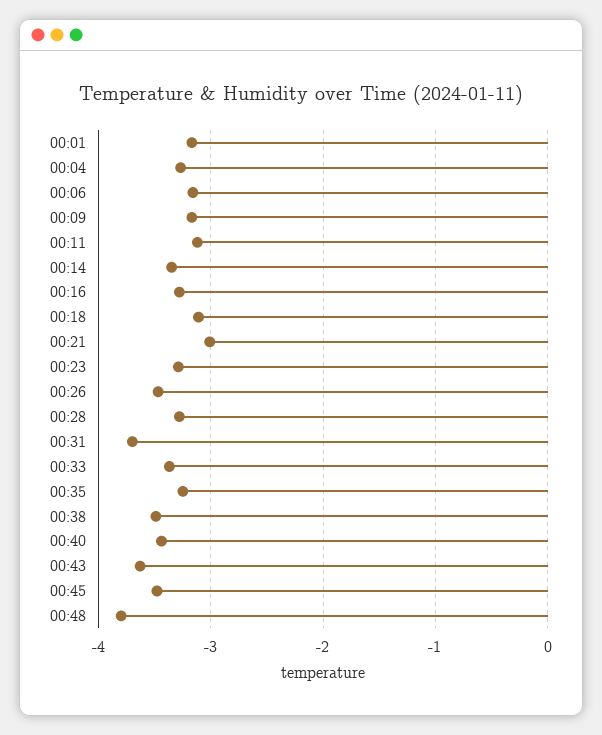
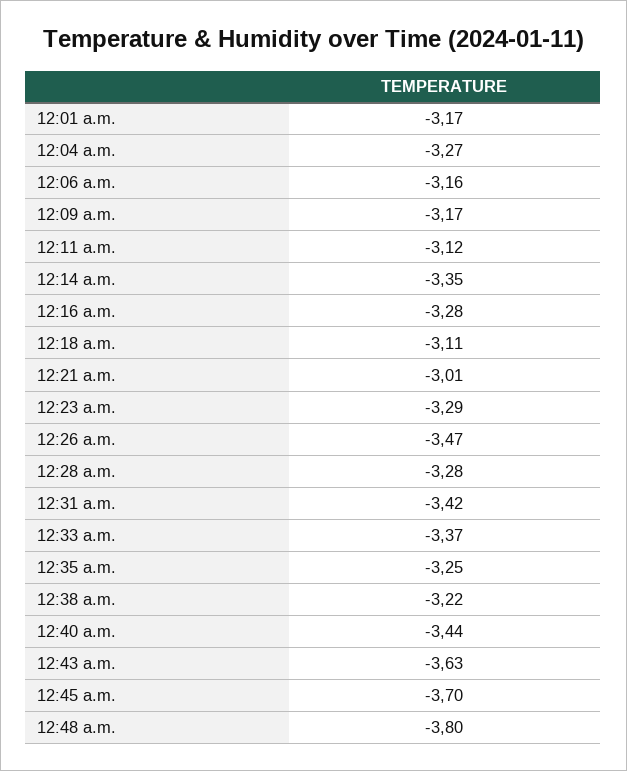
00:31: -3.7 -> -3.42
00:38: -3.5 -> -3.22
00:45: -3.5 -> -3.7

